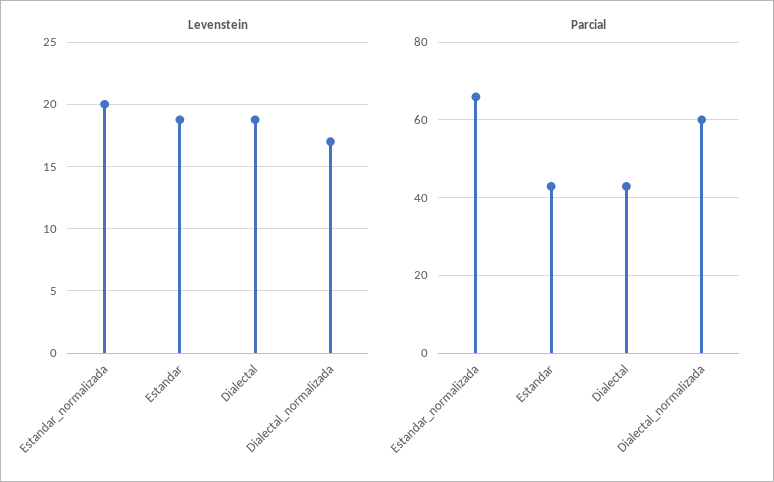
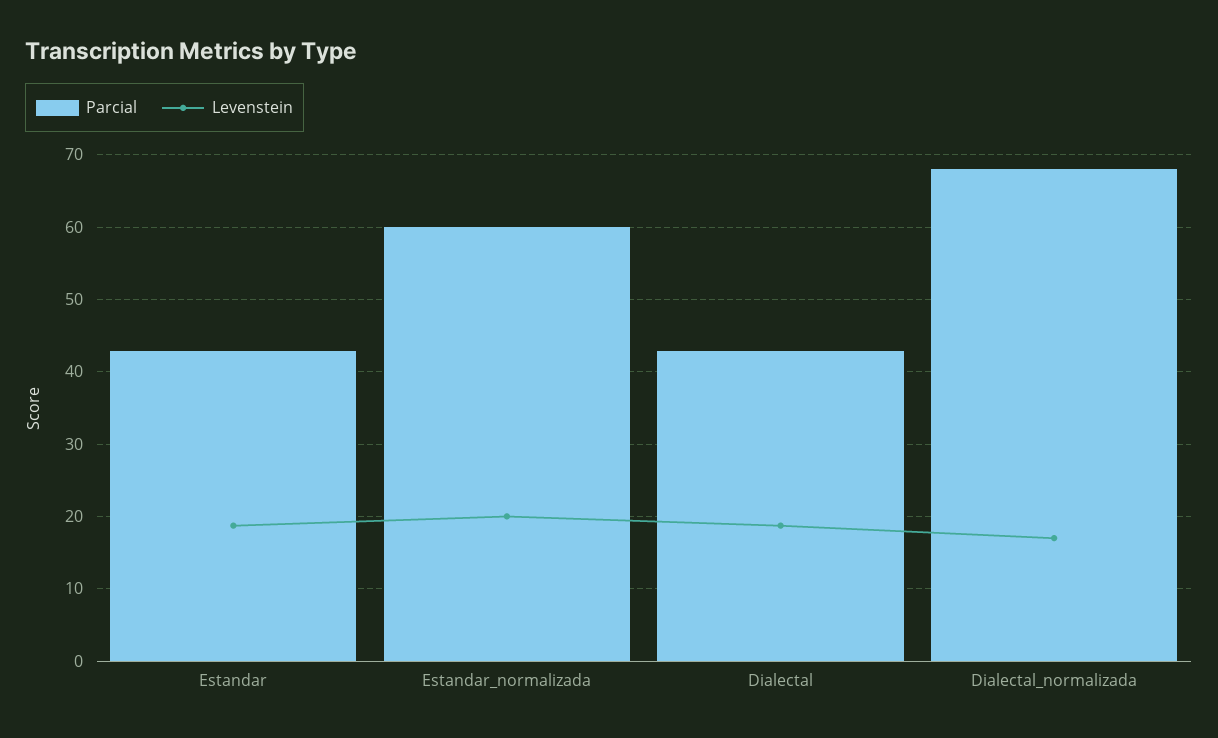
Parcial, Estandar_normalizada: 66 -> 60
Parcial, Dialectal_normalizada: 60 -> 68

